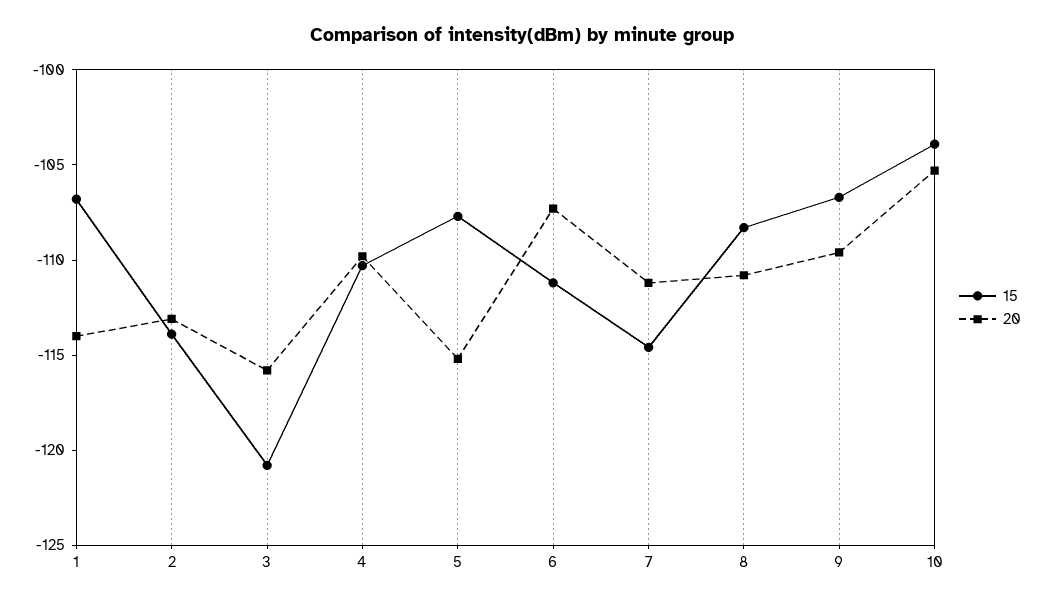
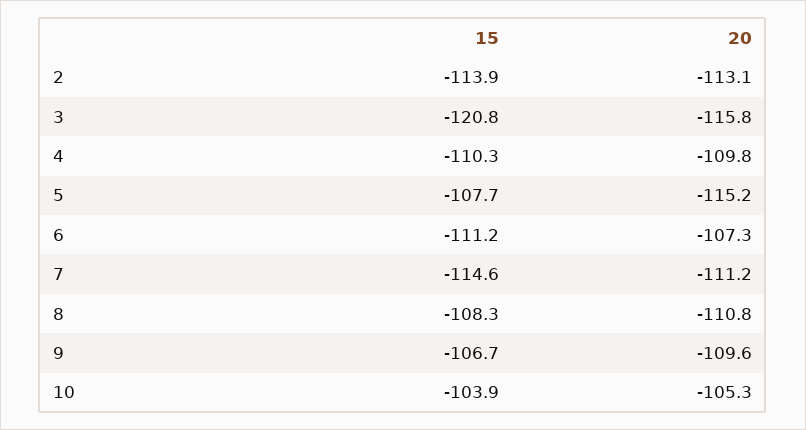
15, 1: -107 -> none
20, 1: -114 -> none

